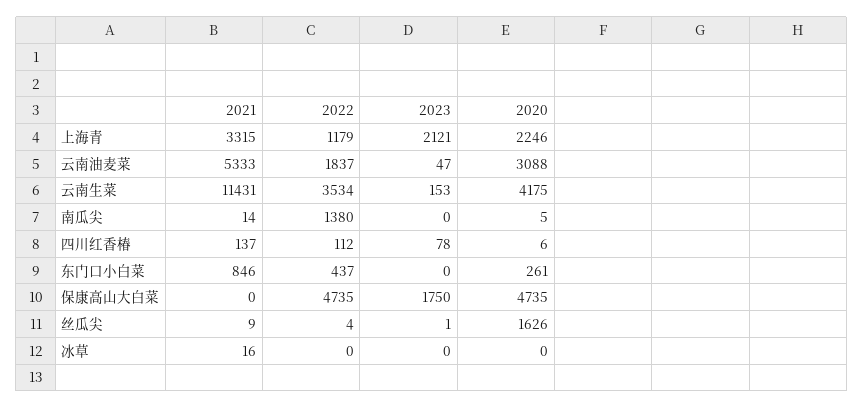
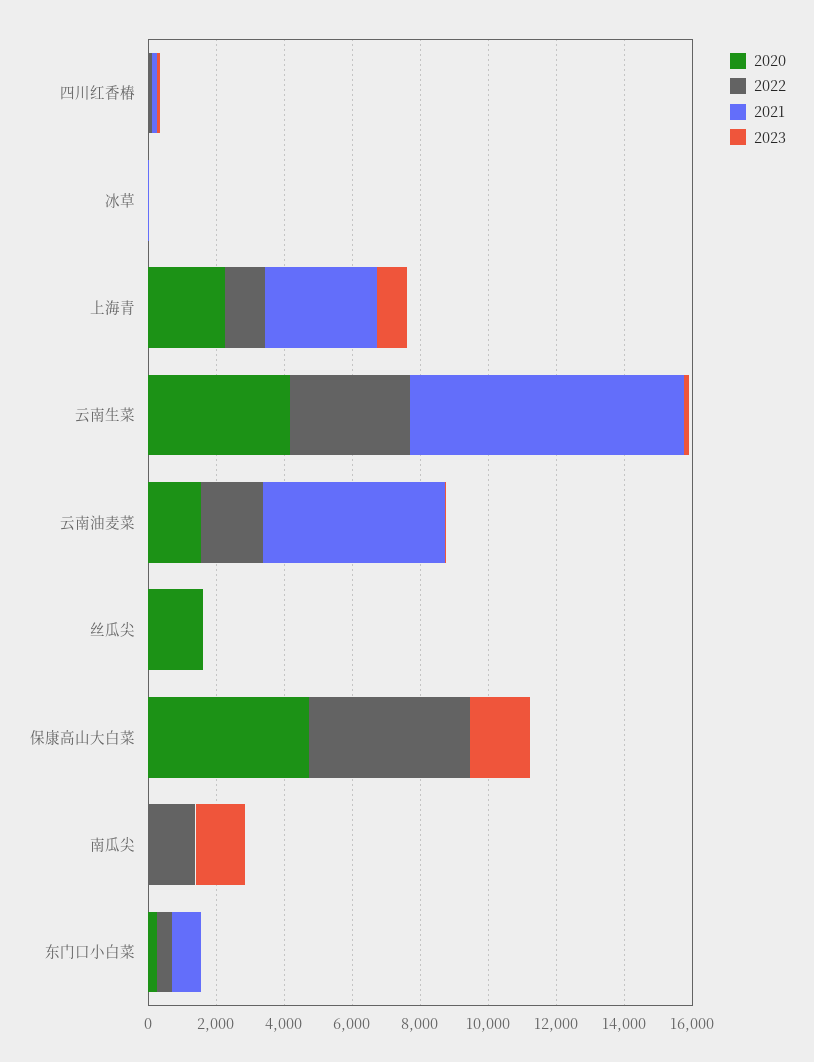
2023, 上海青: 2121 -> 1000
2020, 云南油麦菜: 3088 -> 1500
2021, 云南生菜: 11431 -> 8000
2023, 南瓜尖: 0 -> 1500

